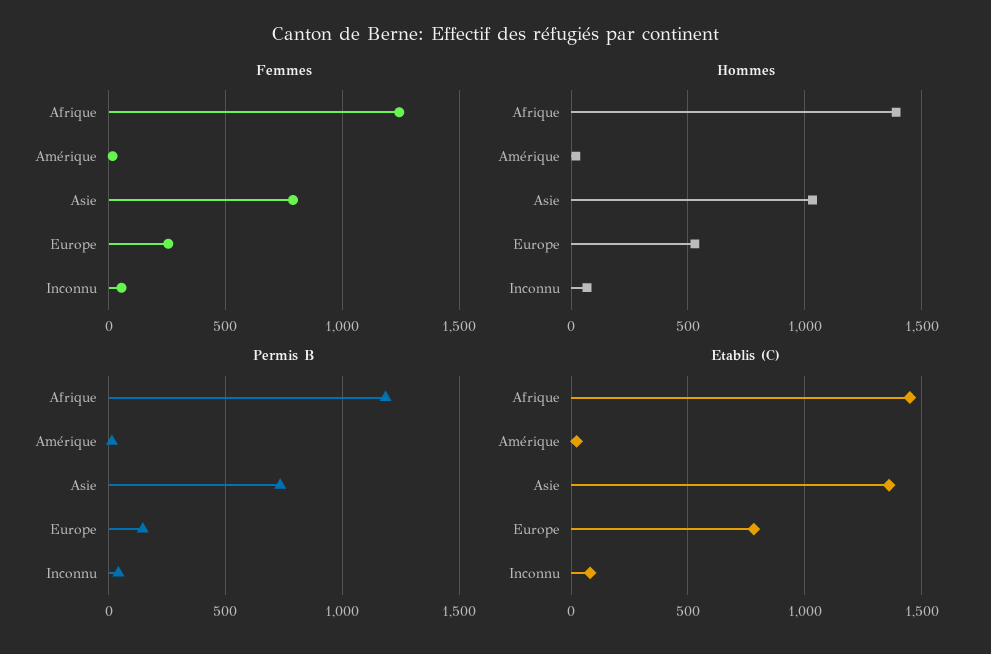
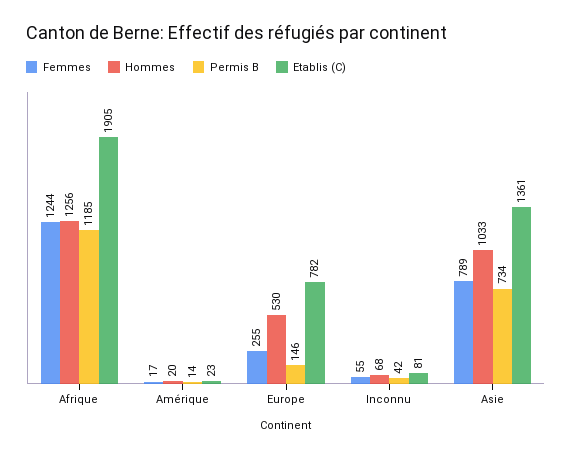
Hommes, Afrique: 1400 -> 1256
Etablis (C), Afrique: 1450 -> 1905

